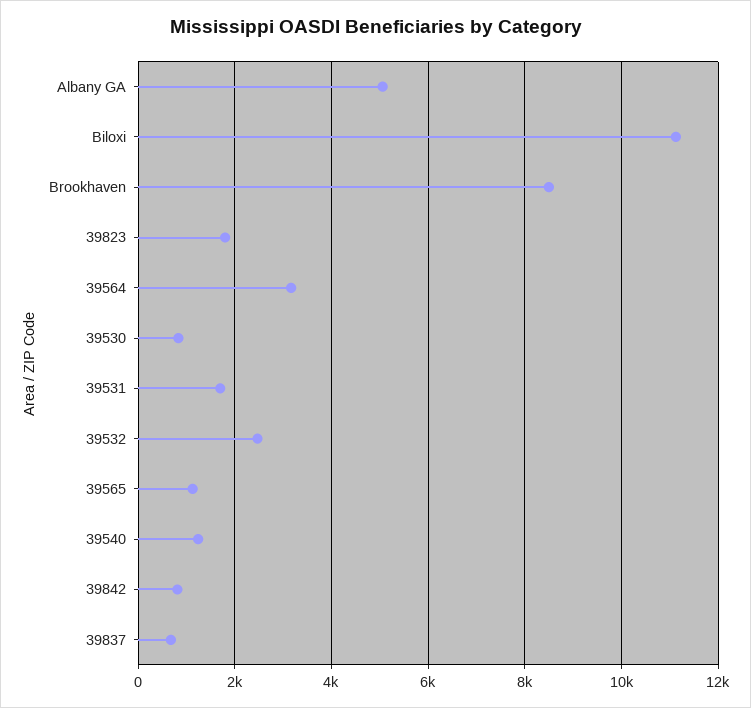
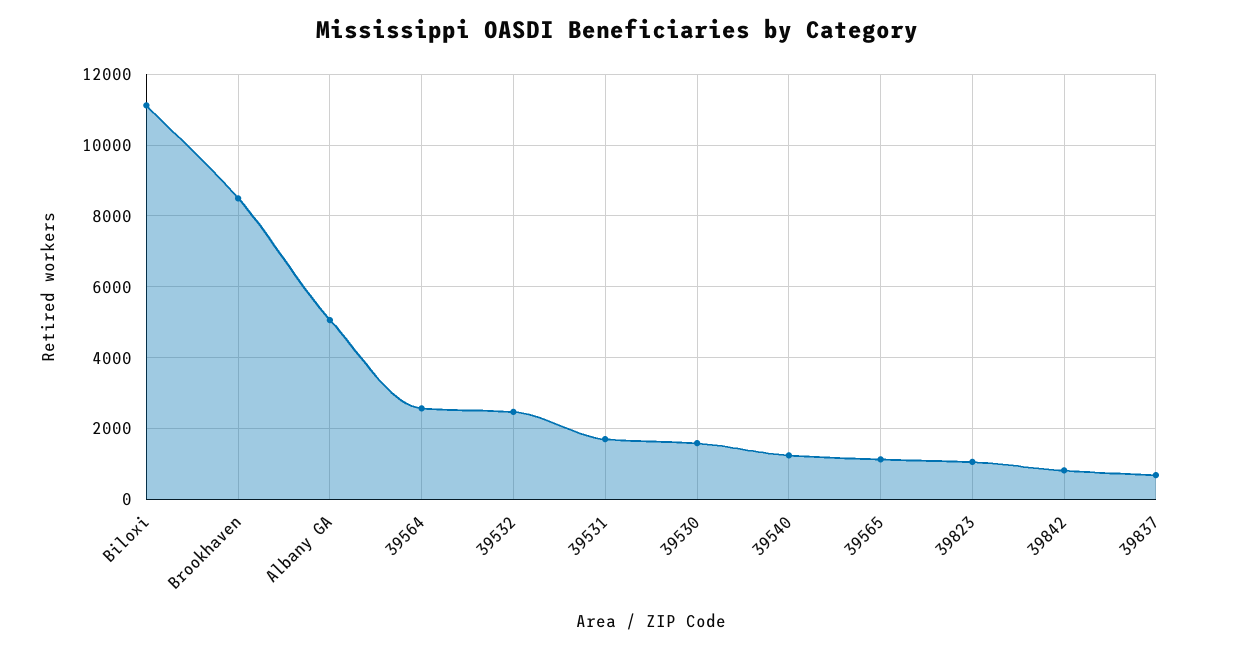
39823: 1800 -> 1000
39564: 3200 -> 2600
39530: 800 -> 1600

